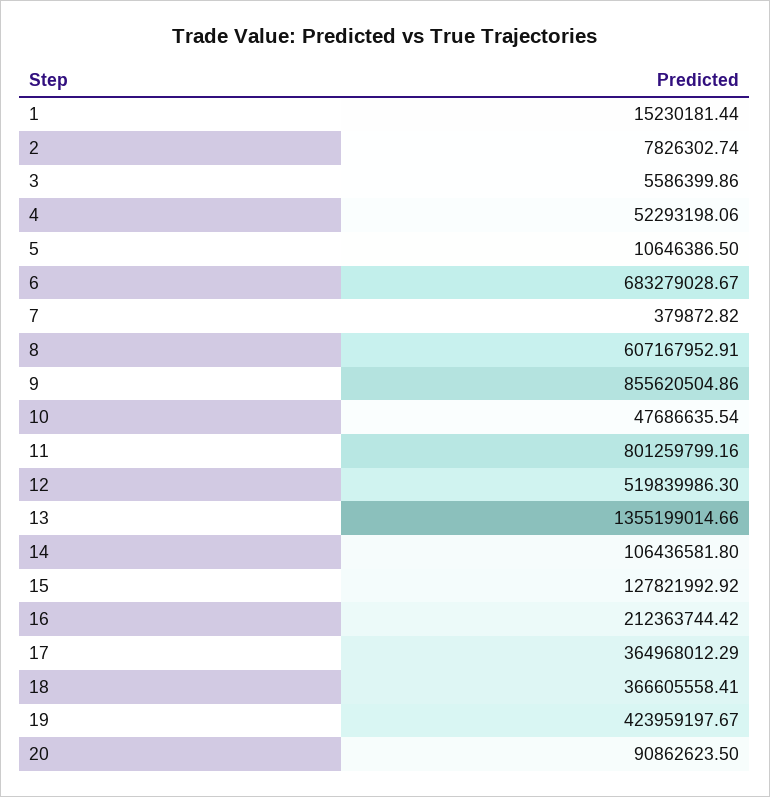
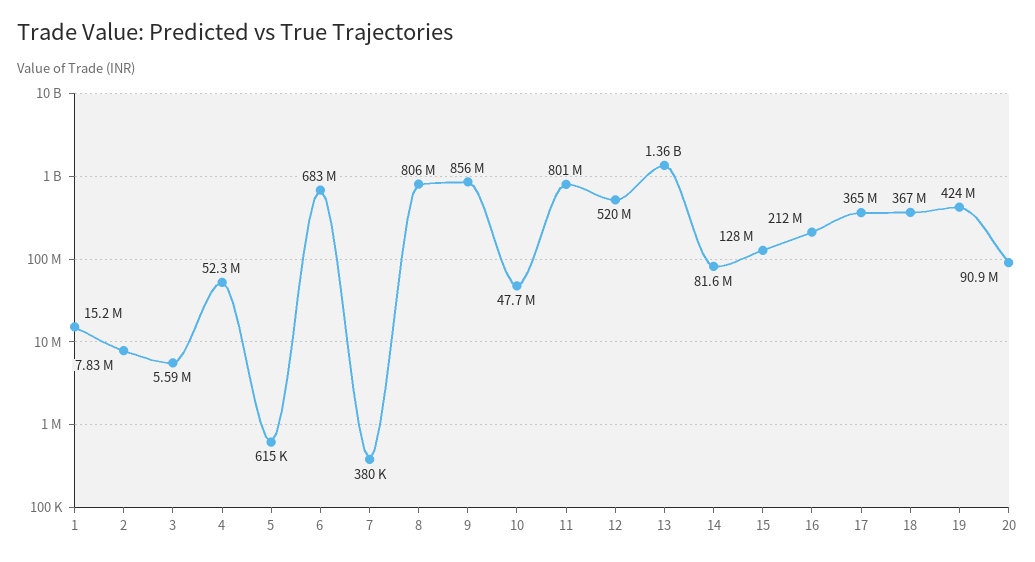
5: 10646386.5 -> 615000
8: 607167952.91 -> 806000000
14: 106436581.8 -> 81600000

